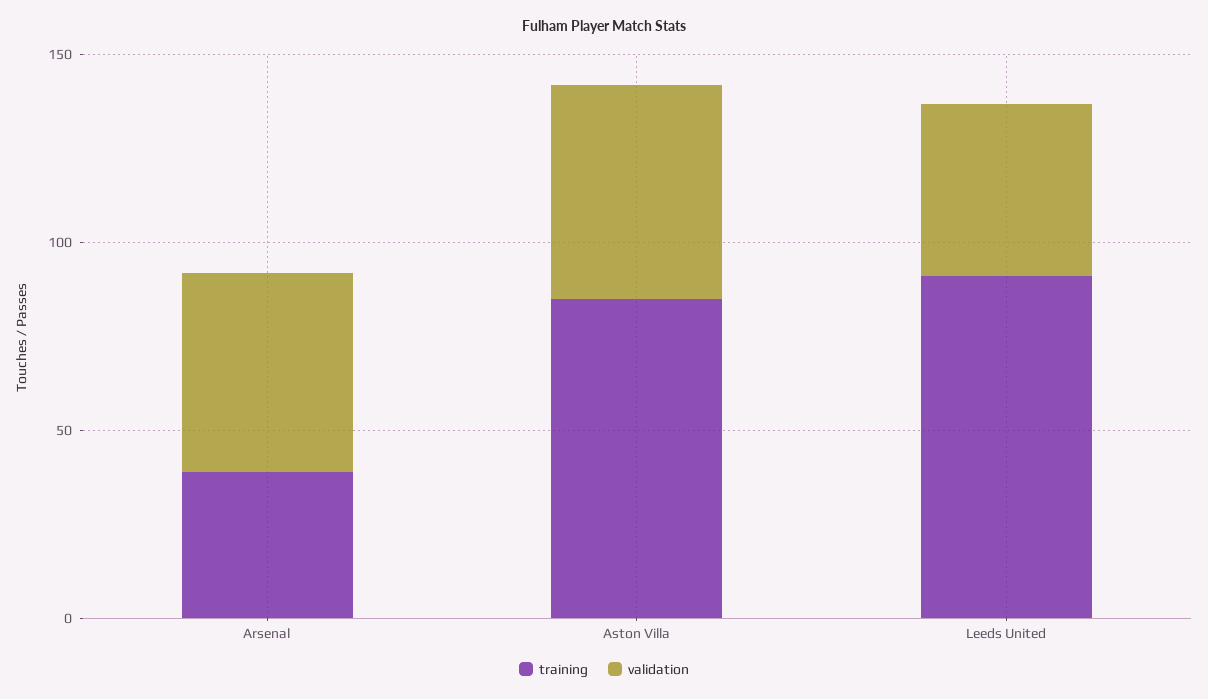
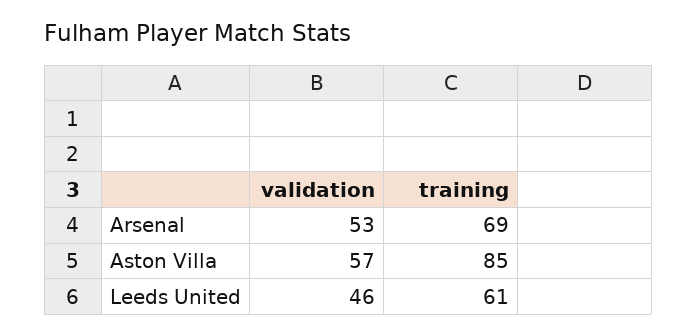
training, Arsenal: 40 -> 69
training, Leeds United: 90 -> 61

